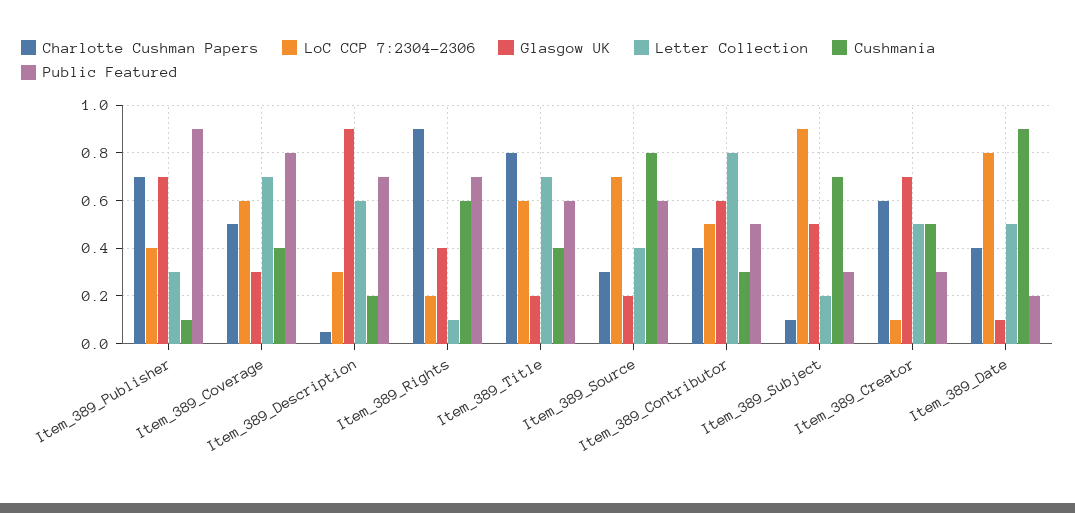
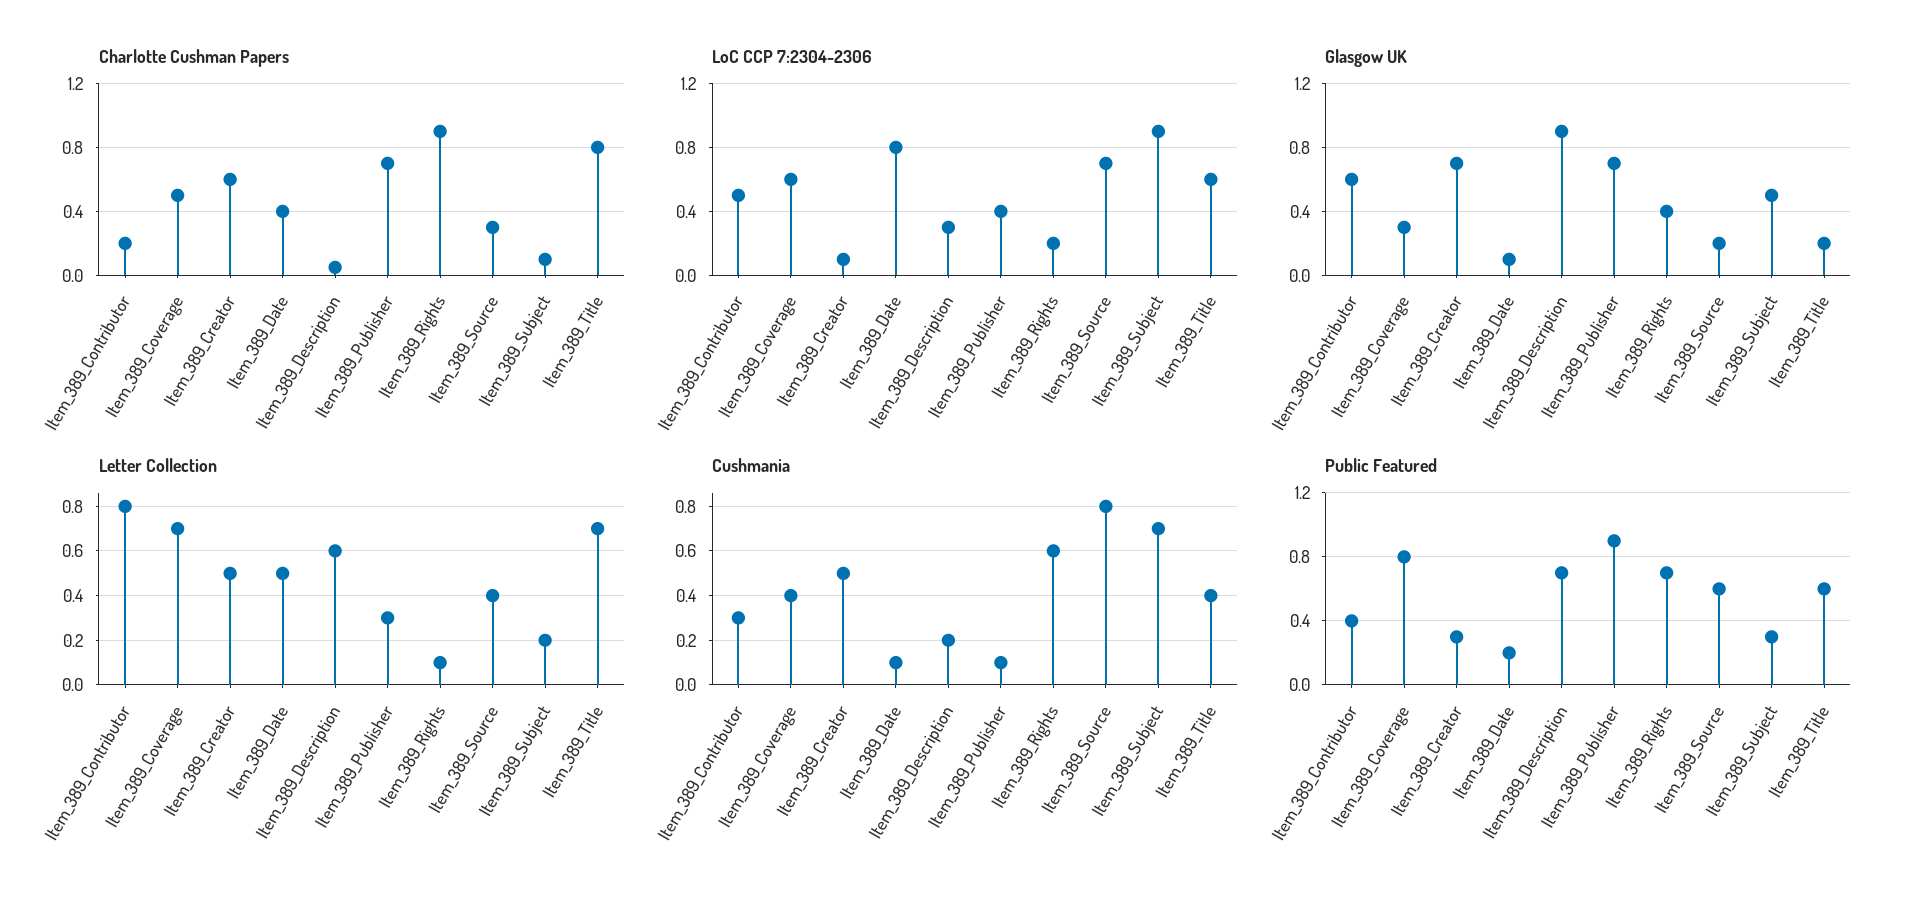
Charlotte Cushman Papers, Item_389_Contributor: 0.4 -> 0.2
Public Featured, Item_389_Contributor: 0.5 -> 0.4
Cushmania, Item_389_Date: 0.9 -> 0.1

